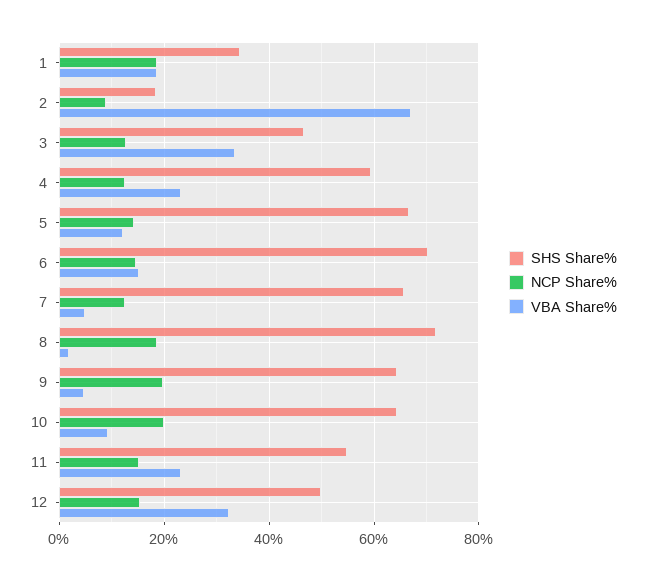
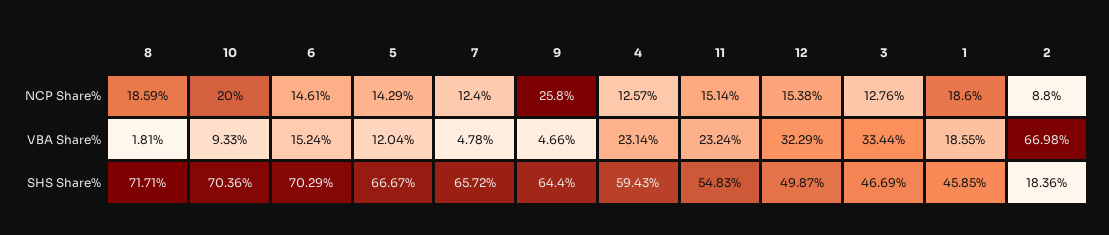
SHS Share%, 1: 34 -> 45.85
NCP Share%, 9: 20 -> 25.8
SHS Share%, 10: 64 -> 70.36

